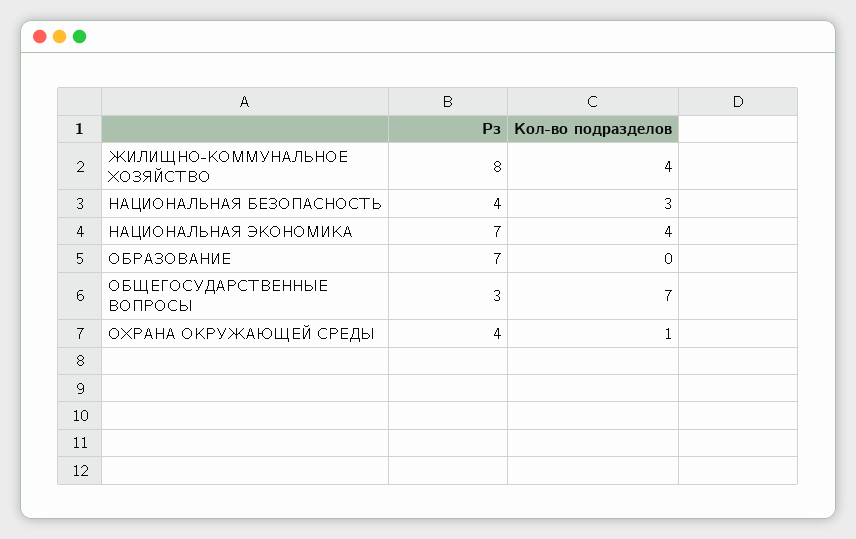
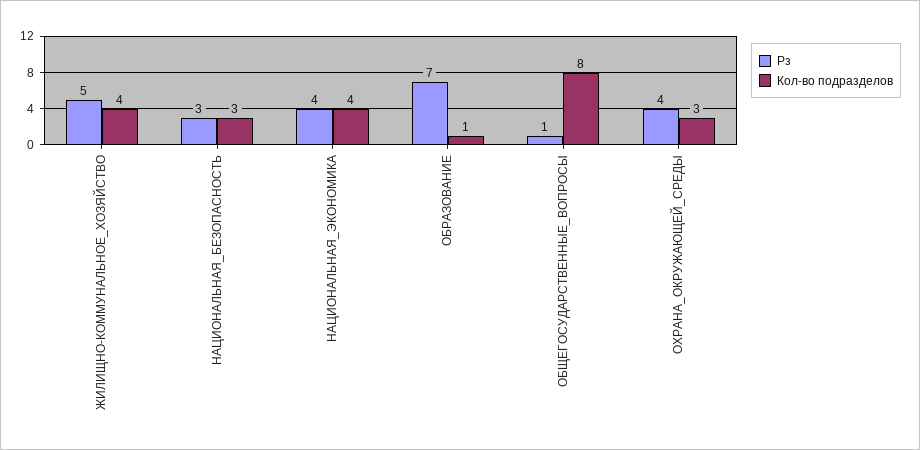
Рз, ЖИЛИЩНО-КОММУНАЛЬНОЕ ХОЗЯЙСТВО: 8 -> 5
Рз, НАЦИОНАЛЬНАЯ БЕЗОПАСНОСТЬ: 4 -> 3
Рз, НАЦИОНАЛЬНАЯ ЭКОНОМИКА: 7 -> 4
Кол-во подразделов, ОБРАЗОВАНИЕ: 0 -> 1
Рз, ОБЩЕГОСУДАРСТВЕННЫЕ ВОПРОСЫ: 3 -> 1
Кол-во подразделов, ОБЩЕГОСУДАРСТВЕННЫЕ ВОПРОСЫ: 7 -> 8
Кол-во подразделов, ОХРАНА ОКРУЖАЮЩЕЙ СРЕДЫ: 1 -> 3

